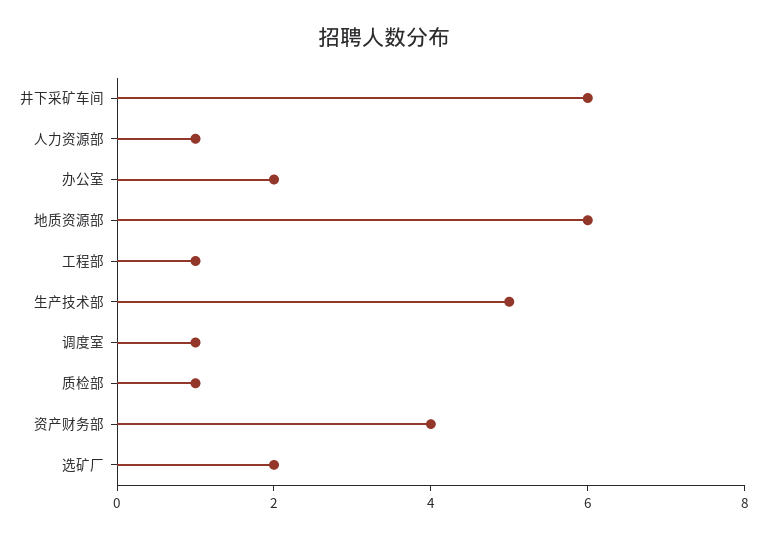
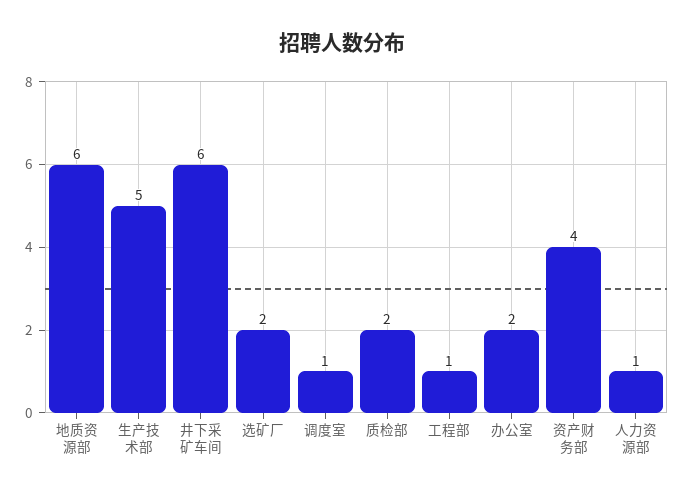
质检部: 1 -> 2

